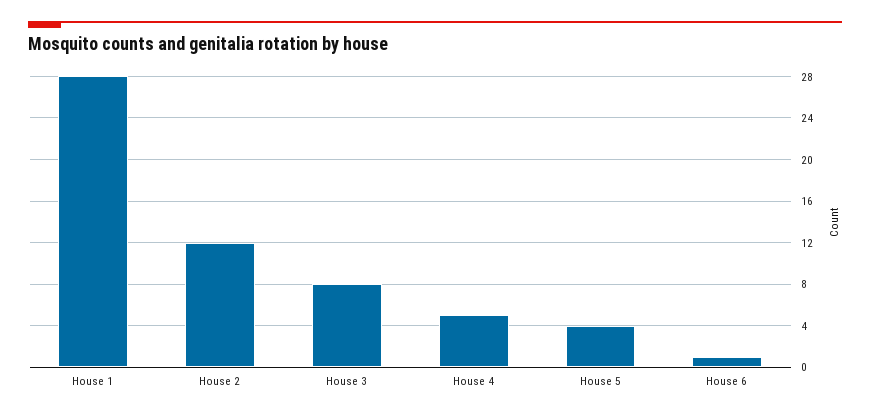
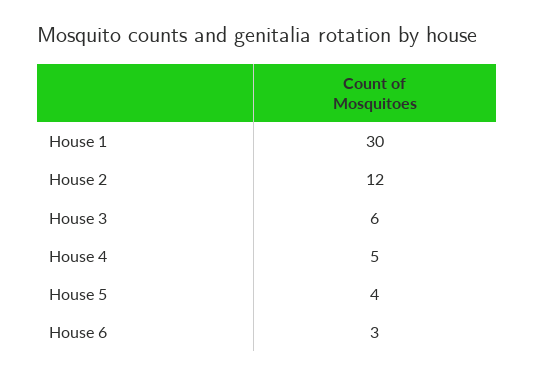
House 1: 28 -> 30
House 3: 8 -> 6
House 6: 1 -> 3

